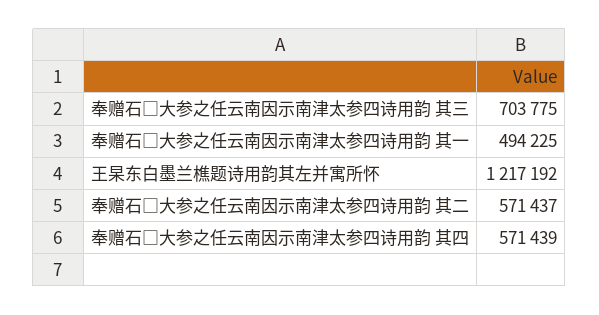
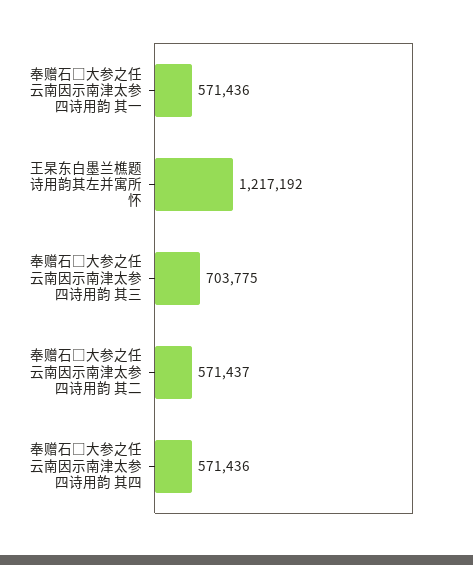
奉赠石□大参之任云南因示南津太参四诗用韵 其一: 494225 -> 571436
奉赠石□大参之任云南因示南津太参四诗用韵 其四: 571439 -> 571436

